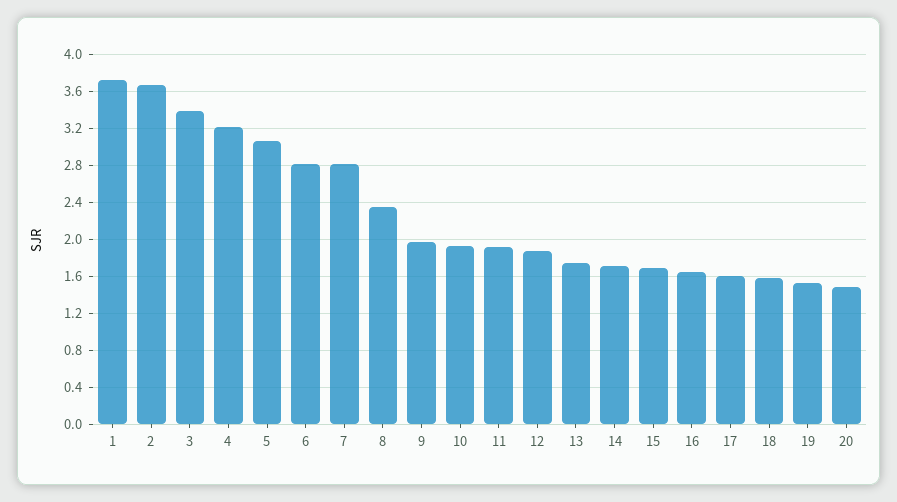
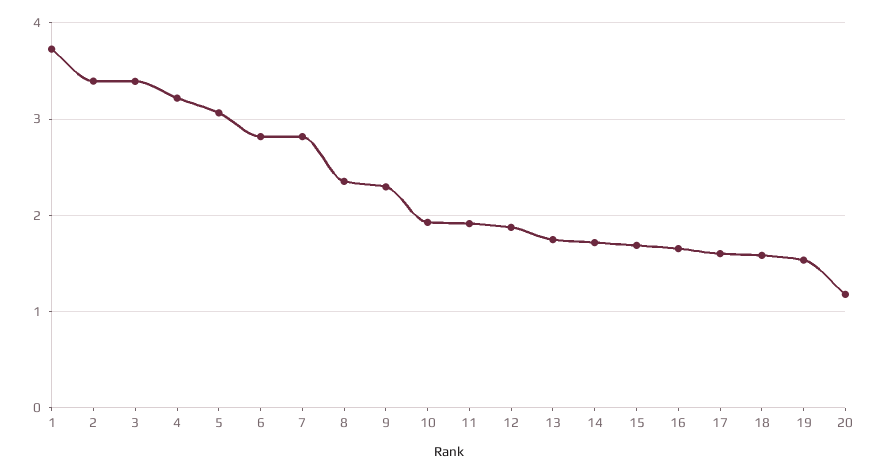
2: 3.7 -> 3.4
9: 2 -> 2.3
20: 1.5 -> 1.2

